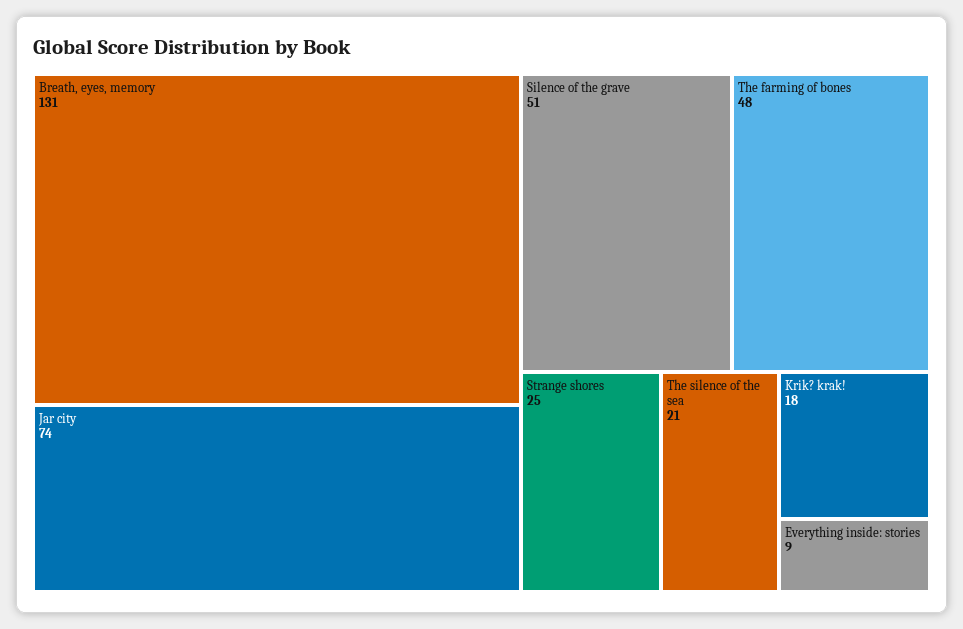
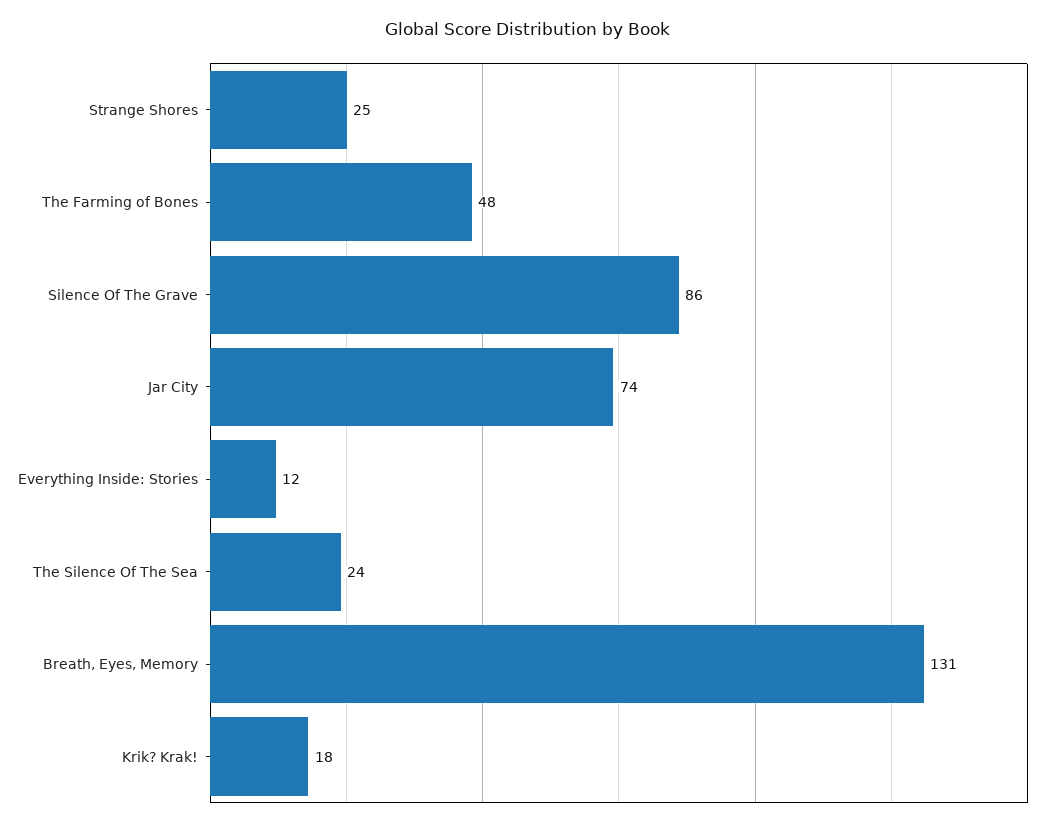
Silence of the grave: 51 -> 86
The silence of the sea: 21 -> 24
Everything inside: stories: 9 -> 12

